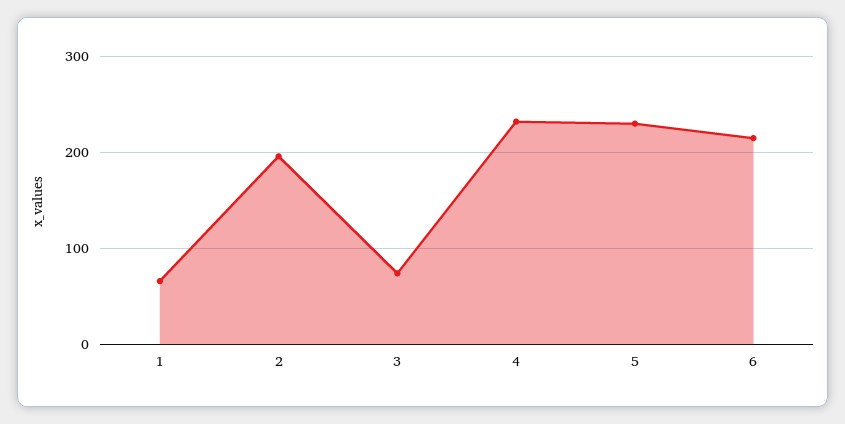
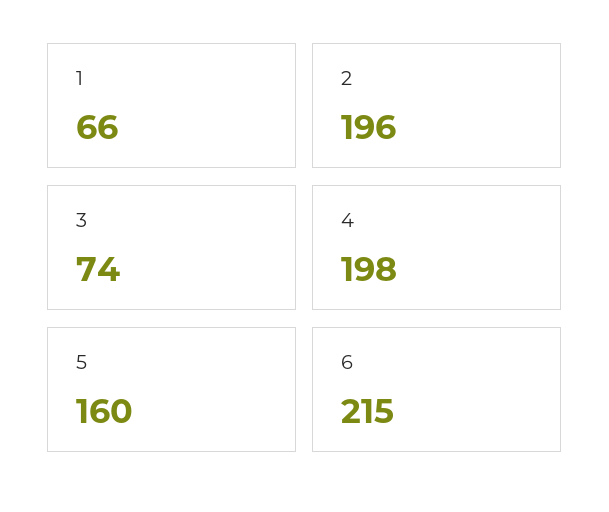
4: 230 -> 198
5: 230 -> 160

